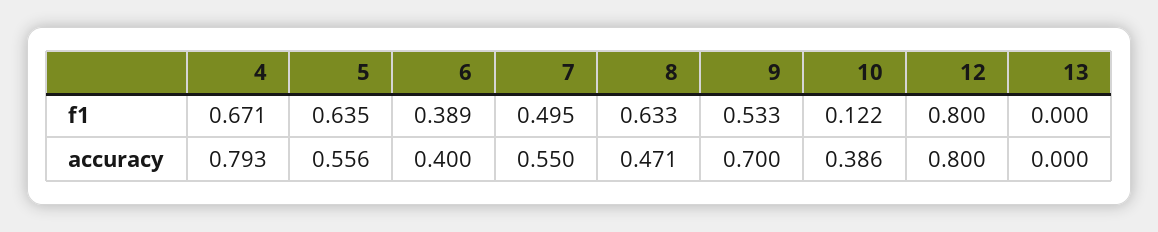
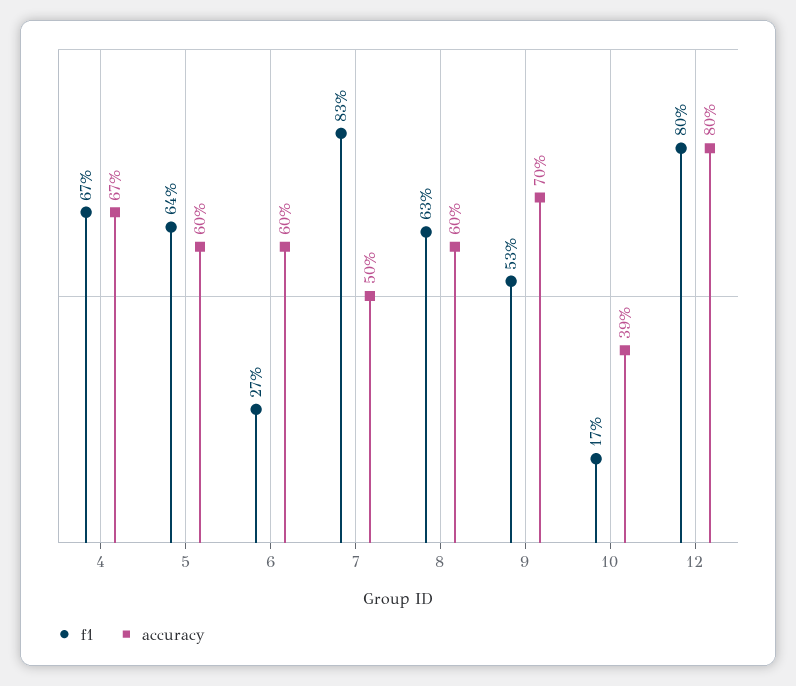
f1, 6: 0.389 -> 0.27
f1, 7: 0.495 -> 0.83
f1, 10: 0.122 -> 0.17
f1, 13: 0 -> none
accuracy, 4: 0.793 -> 0.67
accuracy, 5: 0.556 -> 0.6
accuracy, 6: 0.4 -> 0.6
accuracy, 7: 0.55 -> 0.5
accuracy, 8: 0.471 -> 0.6
accuracy, 13: 0 -> none

